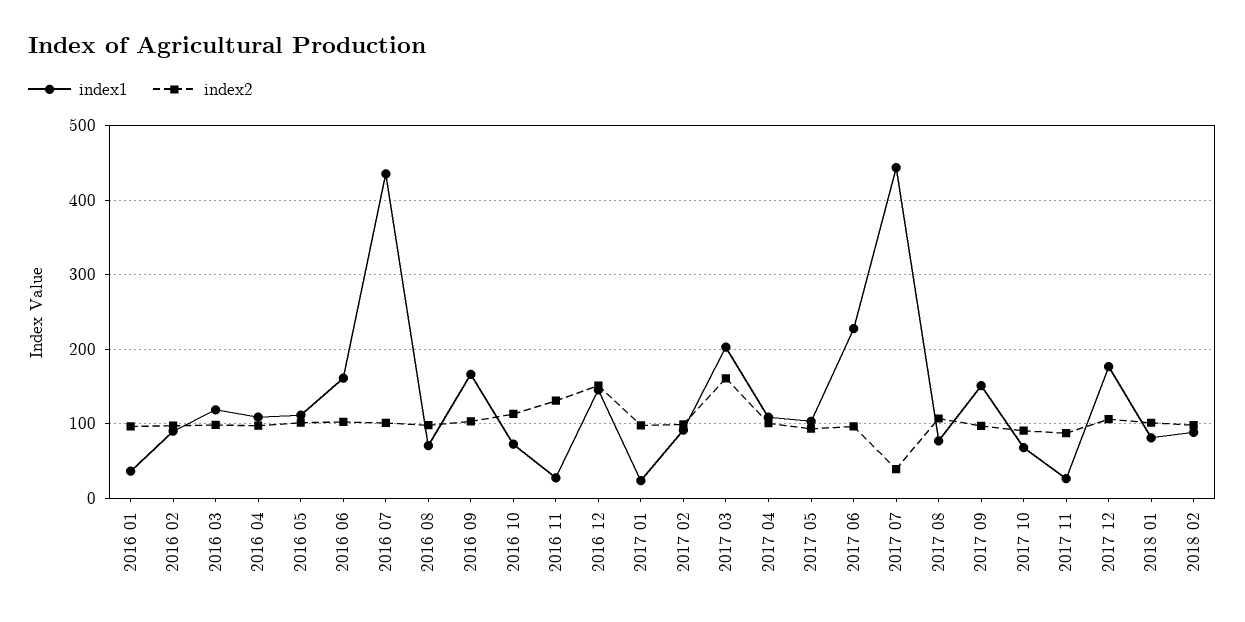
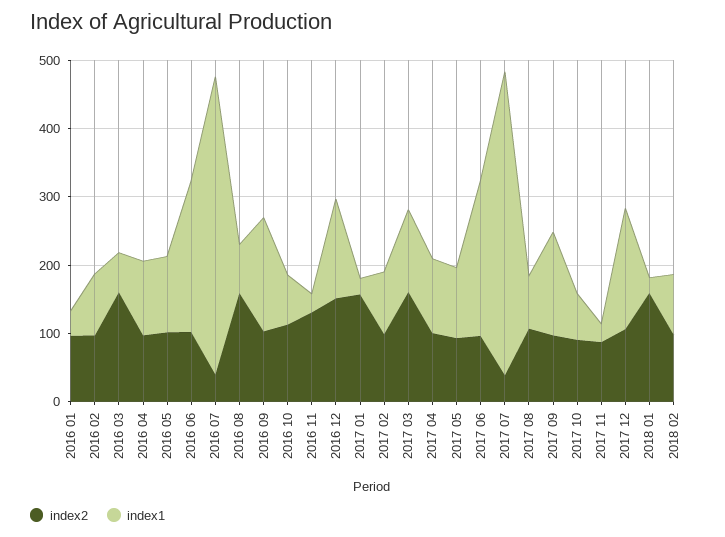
index1, 2016 03: 120 -> 60
index2, 2016 03: 100 -> 160
index1, 2016 06: 160 -> 220
index2, 2016 07: 100 -> 40
index2, 2016 08: 100 -> 160
index2, 2017 01: 100 -> 160
index1, 2017 03: 200 -> 120
index1, 2018 01: 80 -> 20
index2, 2018 01: 100 -> 160

